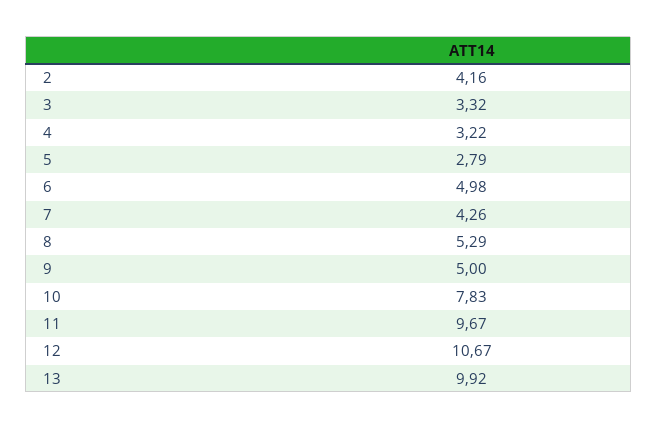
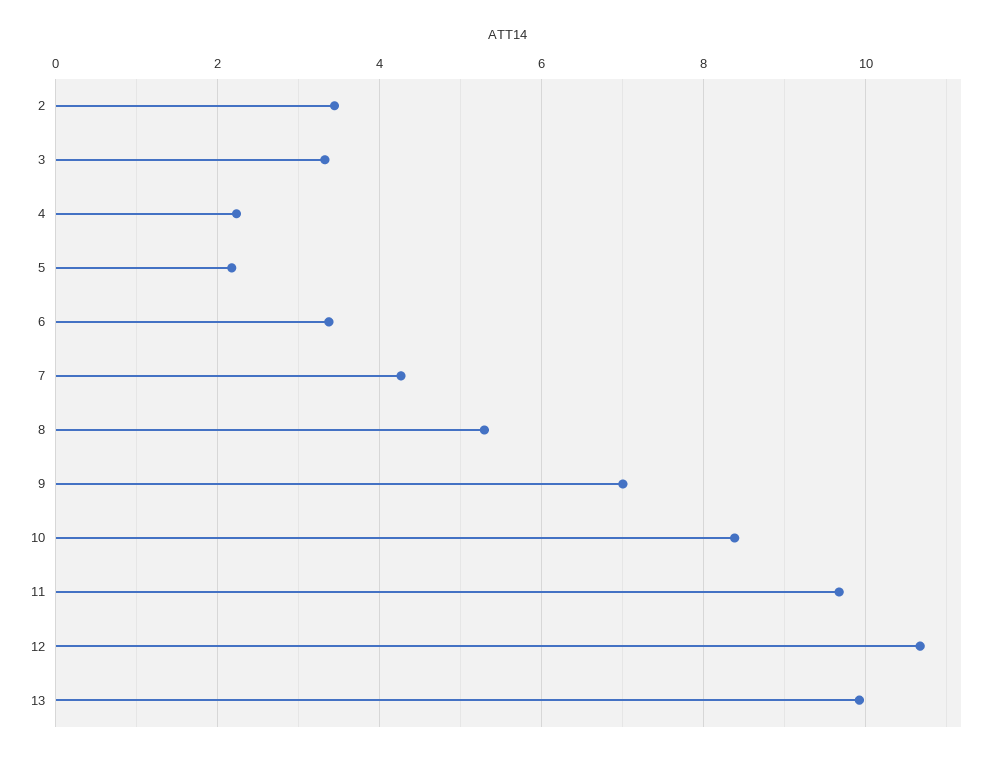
2: 4.16 -> 3.4
4: 3.22 -> 2.2
5: 2.79 -> 2.2
6: 4.98 -> 3.4
9: 5 -> 7
10: 7.83 -> 8.4

